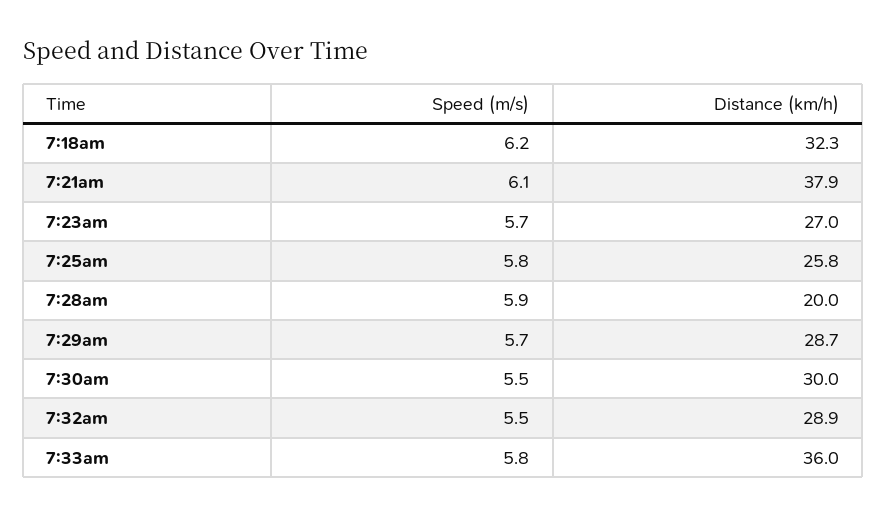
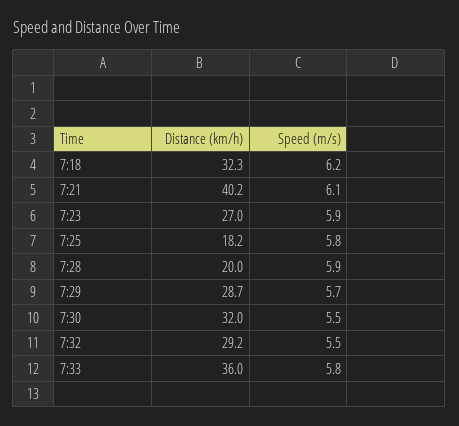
Distance (km/h), 7:21am: 37.9 -> 40.2
Speed (m/s), 7:23am: 5.7 -> 5.9
Distance (km/h), 7:25am: 25.8 -> 18.2
Distance (km/h), 7:30am: 30 -> 32
Distance (km/h), 7:32am: 28.9 -> 29.2

